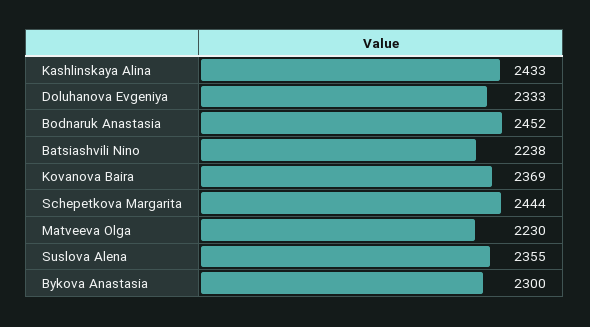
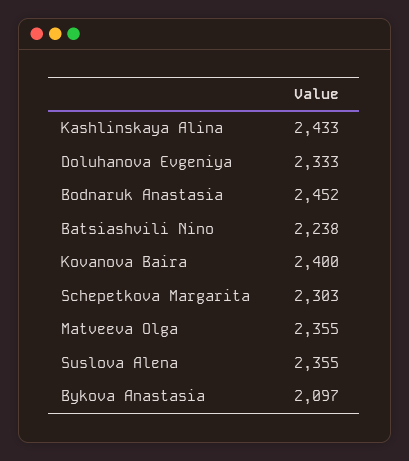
Kovanova Baira: 2369 -> 2400
Schepetkova Margarita: 2444 -> 2303
Matveeva Olga: 2230 -> 2355
Bykova Anastasia: 2300 -> 2097

